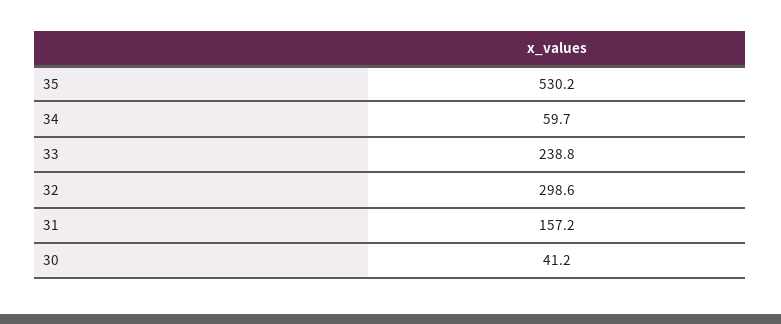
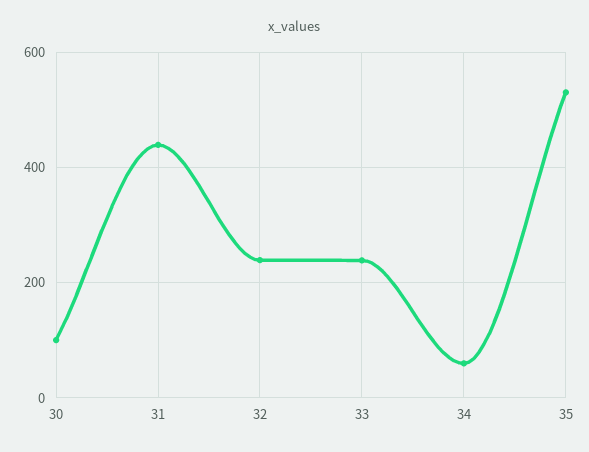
32: 298.6 -> 240
31: 157.2 -> 440
30: 41.2 -> 100

